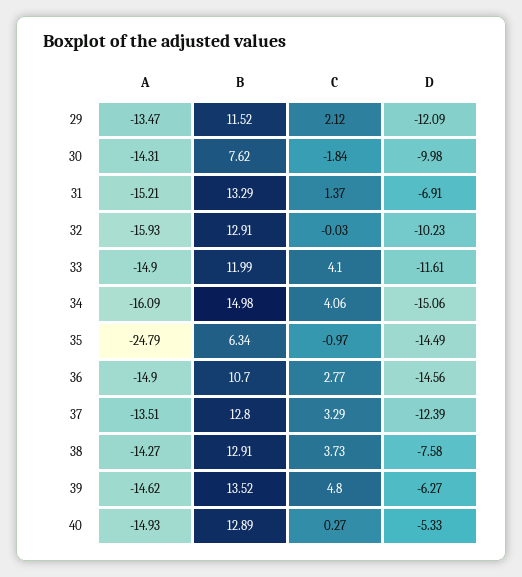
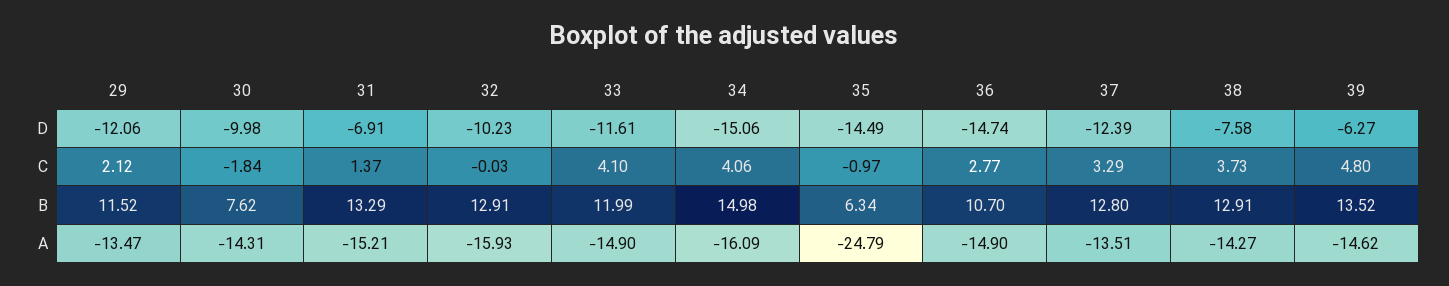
D, 29: -12.09 -> -12.06
D, 36: -14.56 -> -14.74
A, 40: -14.93 -> none
B, 40: 12.89 -> none
C, 40: 0.27 -> none
D, 40: -5.33 -> none

